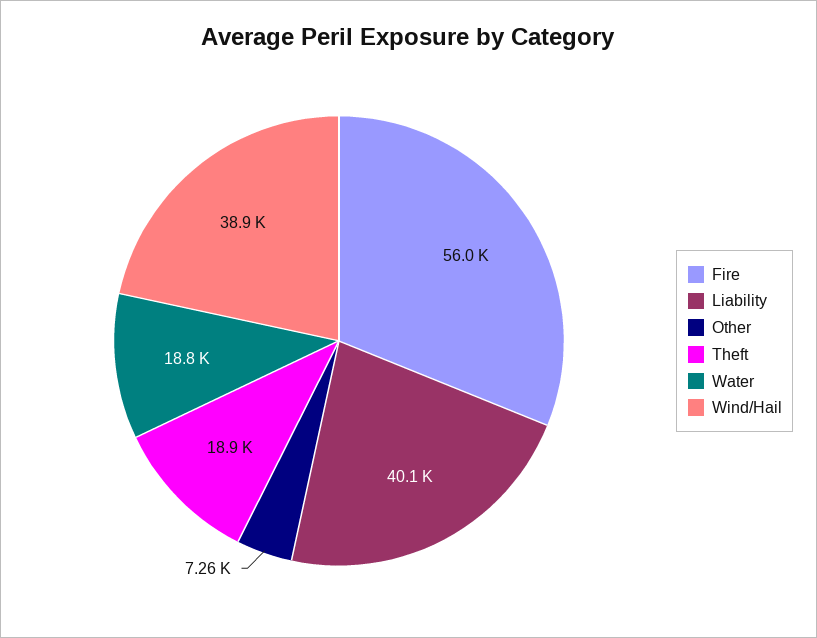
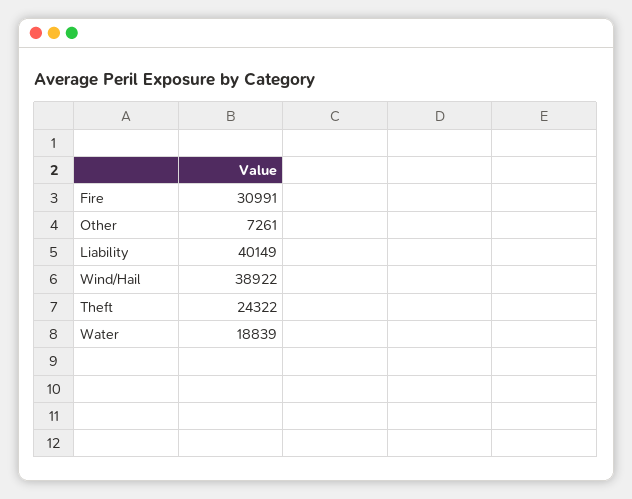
Fire: 56000 -> 30991
Theft: 18900 -> 24322

